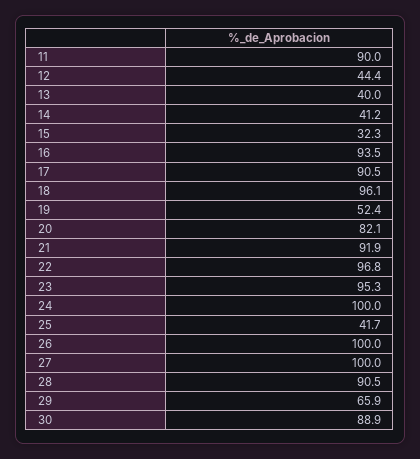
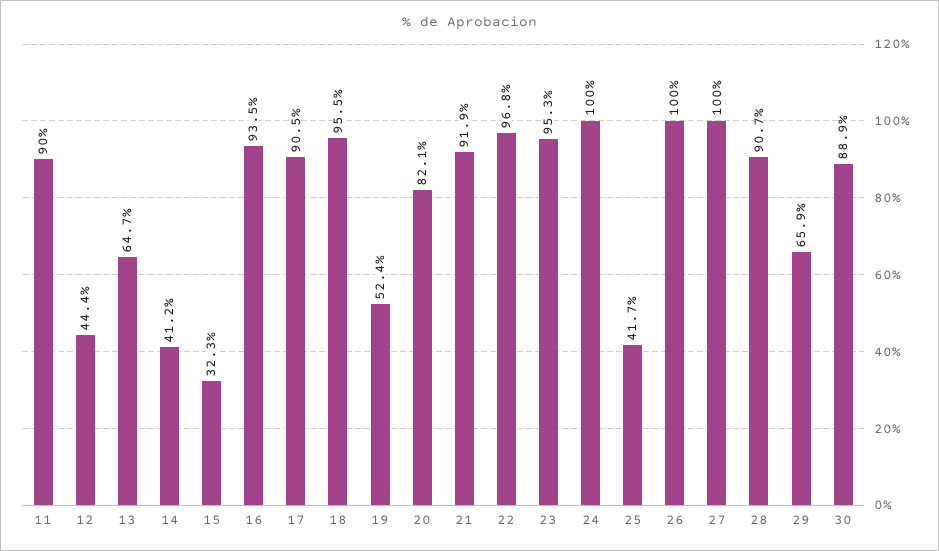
13: 40 -> 64.7
18: 96.1 -> 95.5
28: 90.5 -> 90.7

